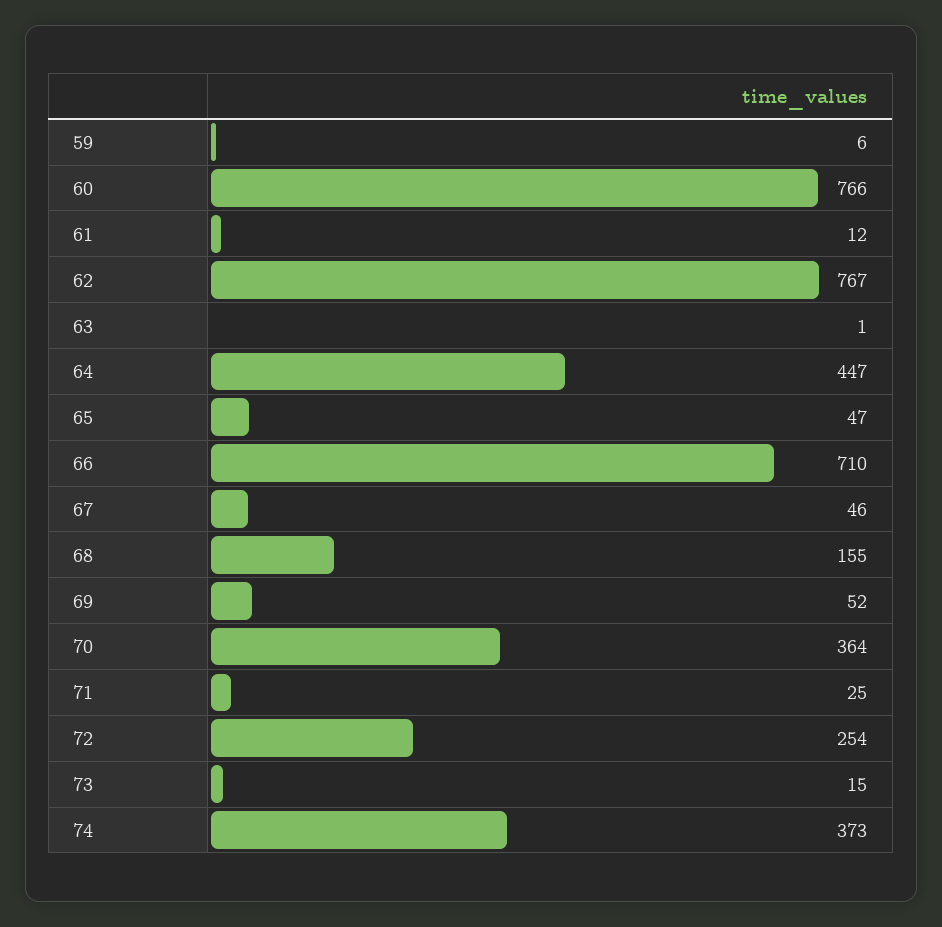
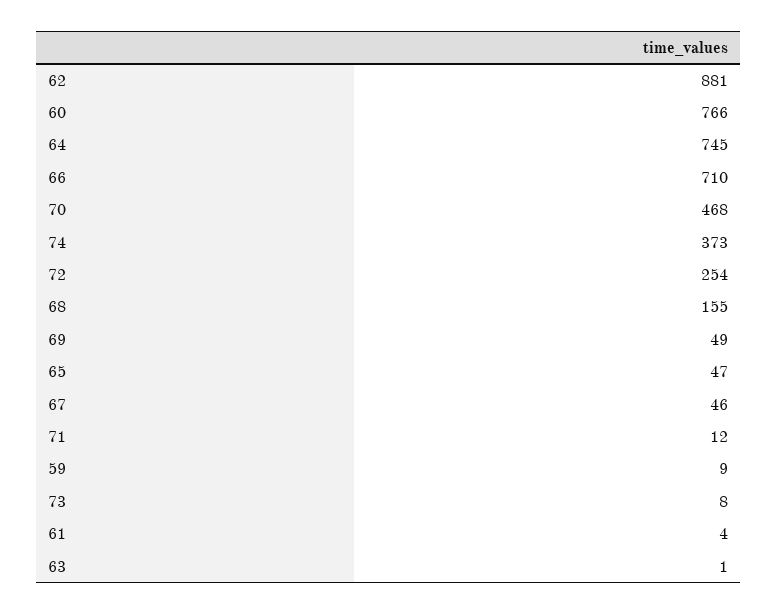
59: 6 -> 9
61: 12 -> 4
62: 767 -> 881
64: 447 -> 745
69: 52 -> 49
70: 364 -> 468
71: 25 -> 12
73: 15 -> 8

